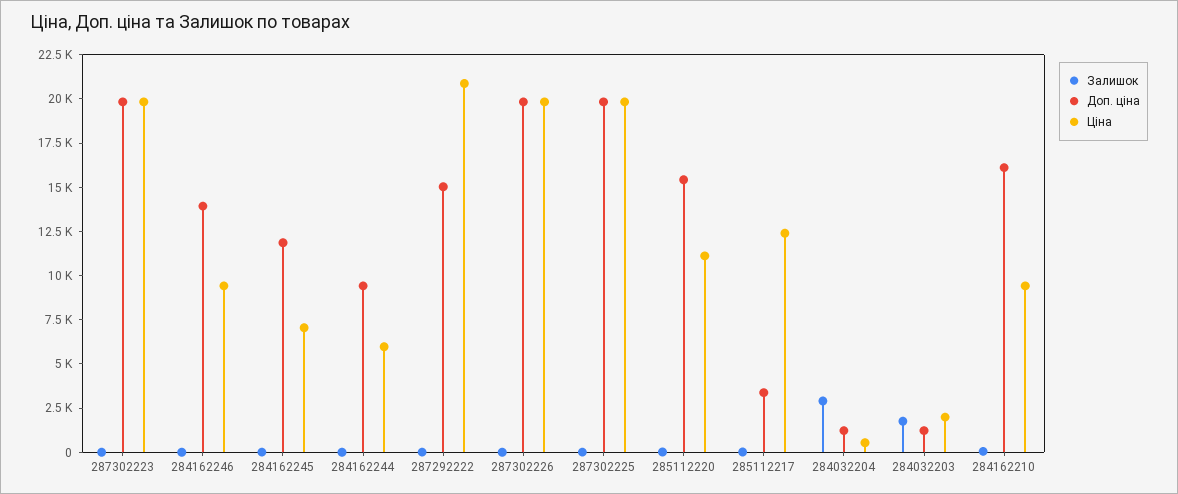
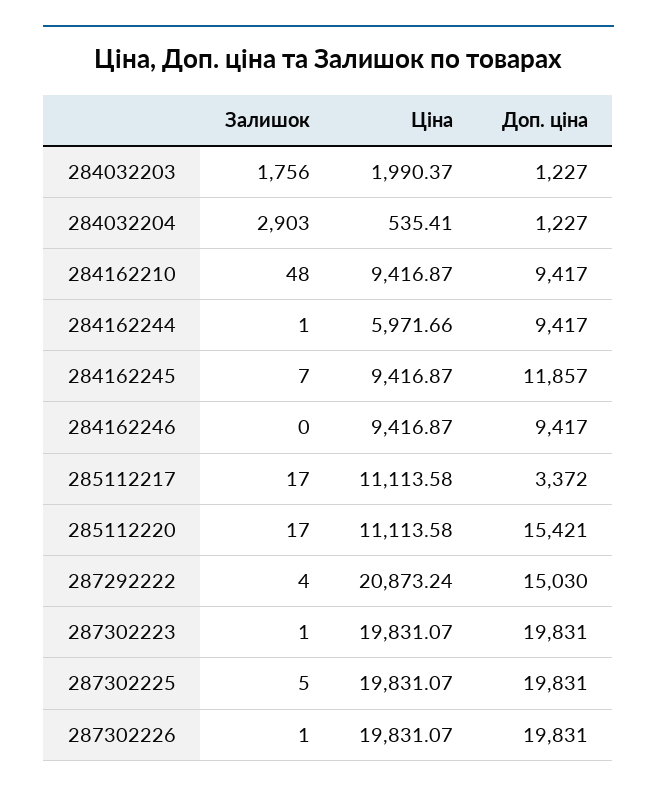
Доп. ціна, 284162246: 14000 -> 9417
Ціна, 284162245: 7000 -> 9416.87
Ціна, 285112217: 12500 -> 11113.58
Доп. ціна, 284162210: 16000 -> 9417

